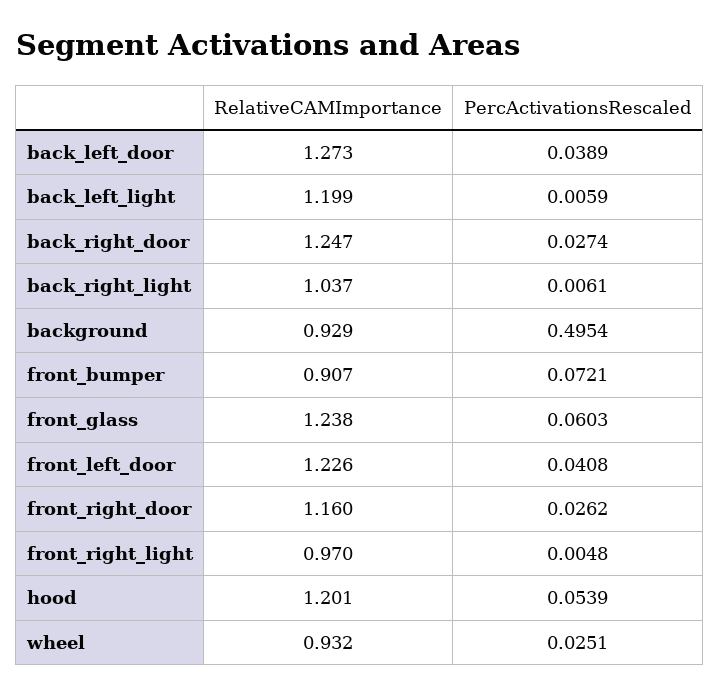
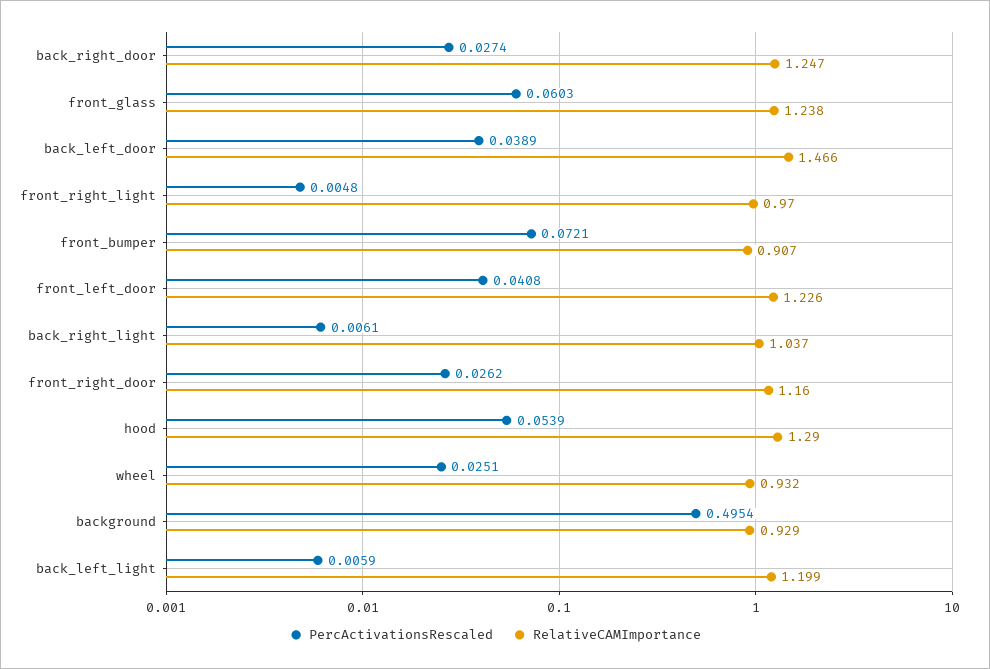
RelativeCAMImportance, back_left_door: 1.273 -> 1.466
RelativeCAMImportance, hood: 1.201 -> 1.29

